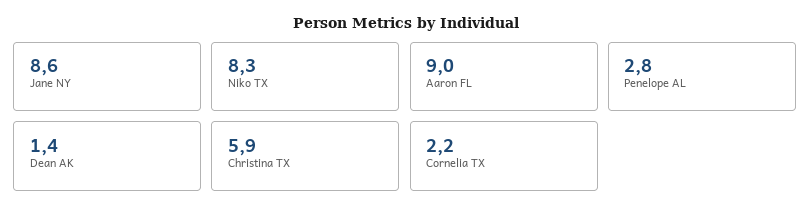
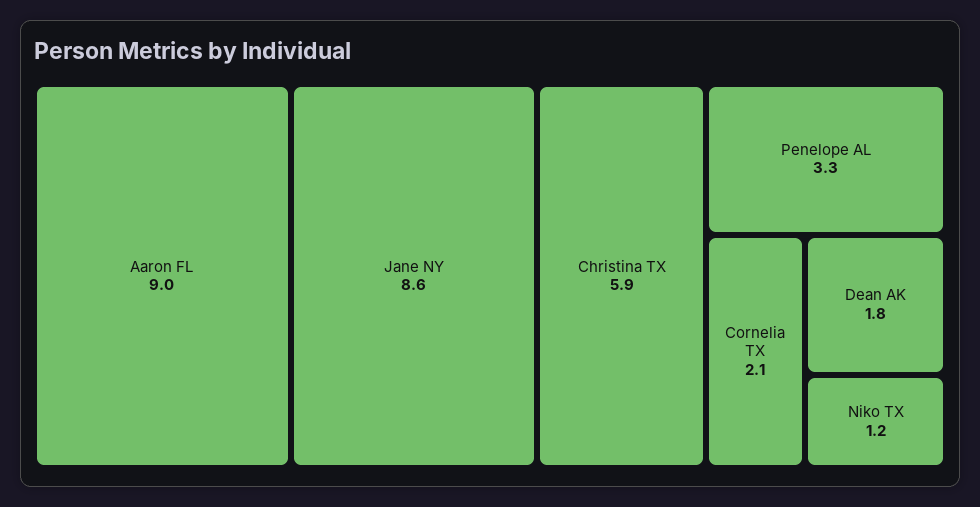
Niko TX: 8.3 -> 1.2
Penelope AL: 2.8 -> 3.3
Dean AK: 1.4 -> 1.8
Cornelia TX: 2.2 -> 2.1

